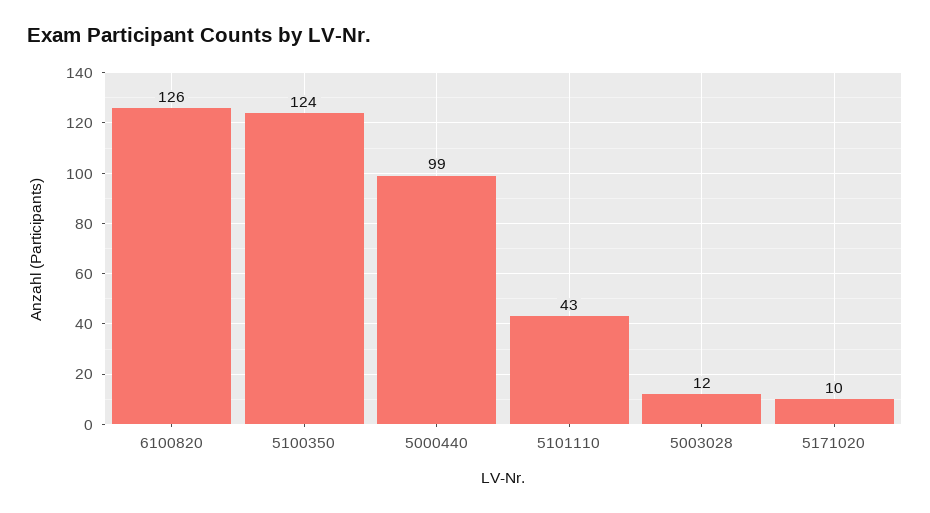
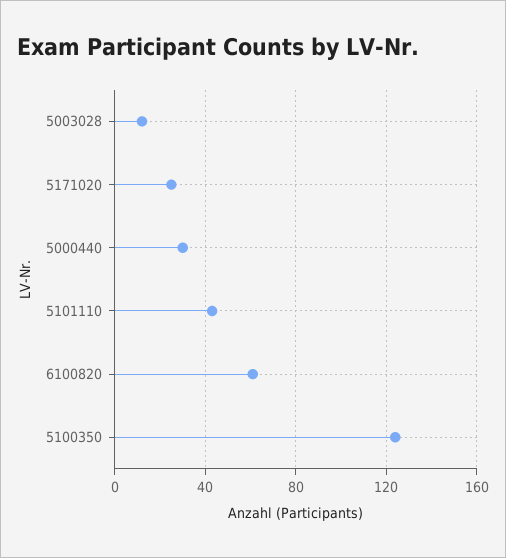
6100820: 126 -> 60
5000440: 99 -> 30
5171020: 10 -> 25

